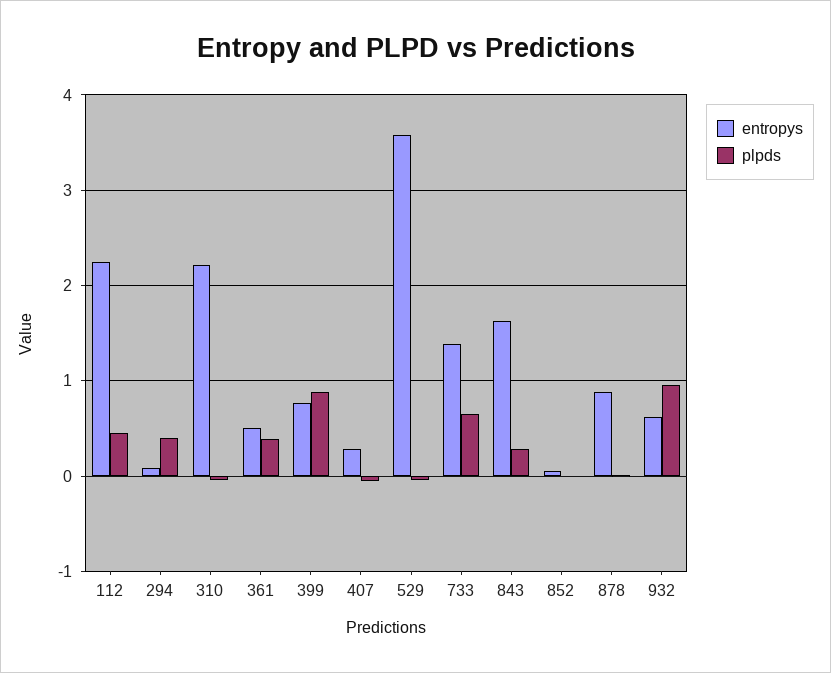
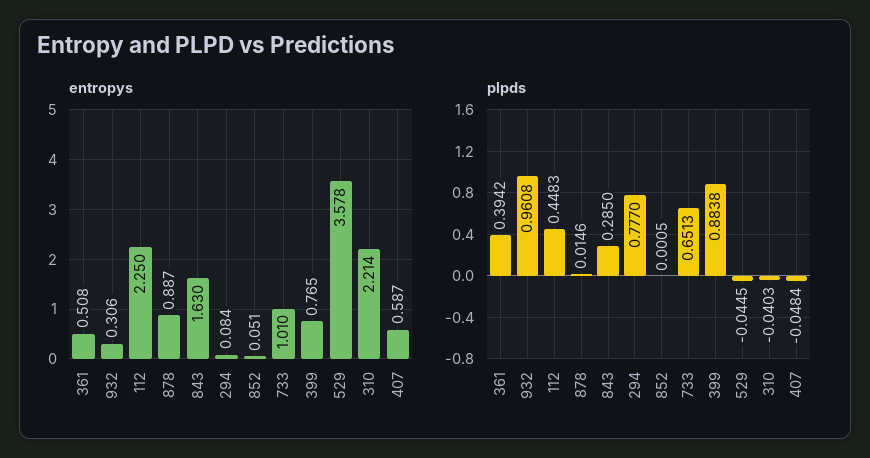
plpds, 294: 0.4 -> 0.777
entropys, 407: 0.3 -> 0.587
entropys, 733: 1.4 -> 1.01
entropys, 932: 0.6 -> 0.306

